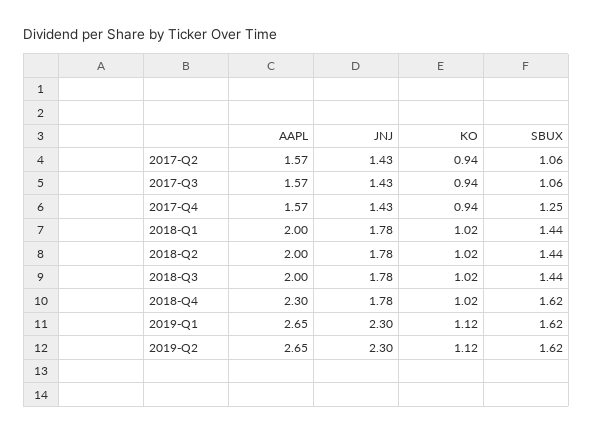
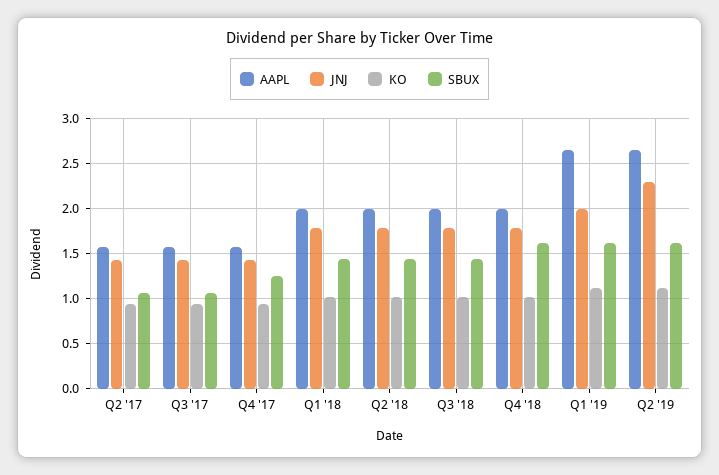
AAPL, 2018-Q4: 2.3 -> 2
JNJ, 2019-Q1: 2.3 -> 2

